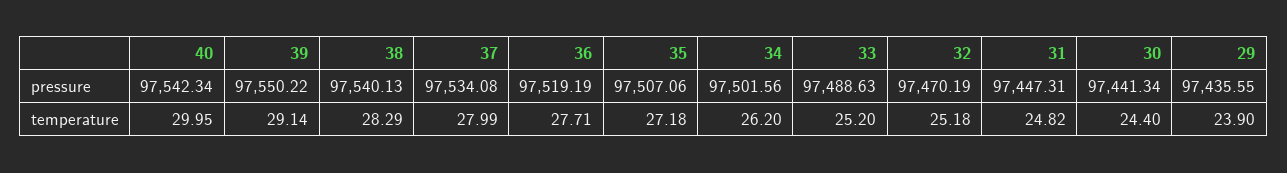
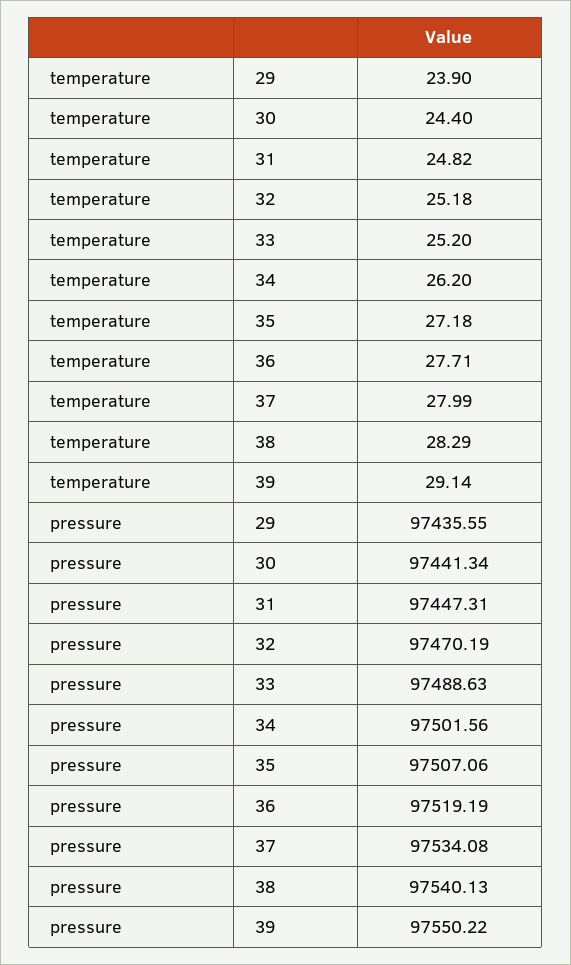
40, pressure: 97542.34 -> none
40, temperature: 29.95 -> none

